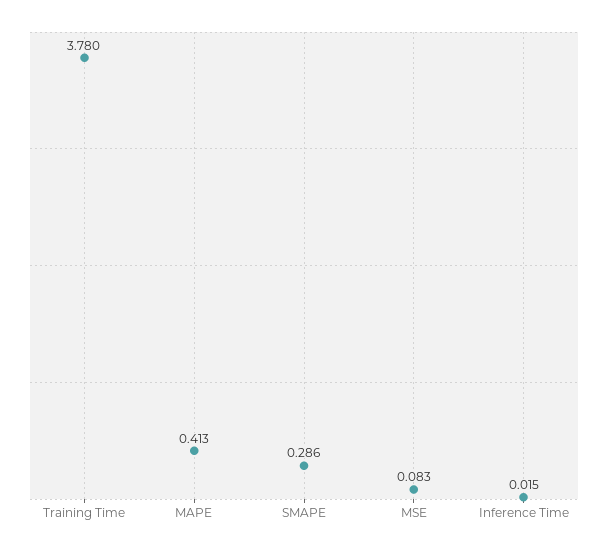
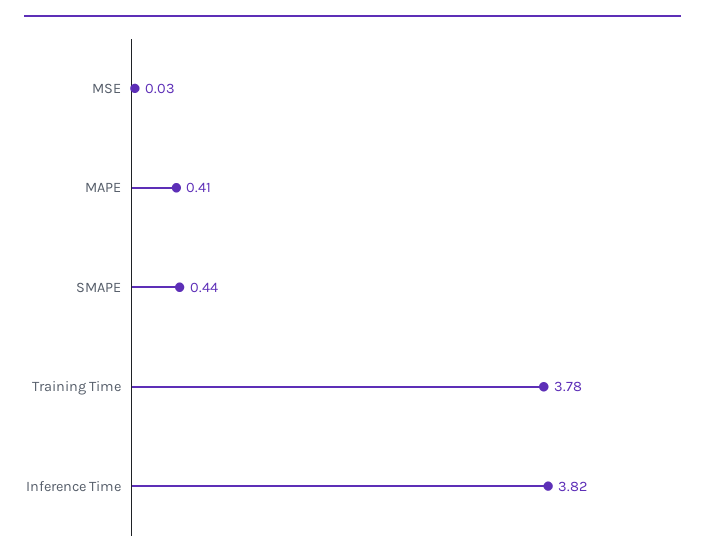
SMAPE: 0.286 -> 0.44
MSE: 0.083 -> 0.03
Inference Time: 0.015 -> 3.82

